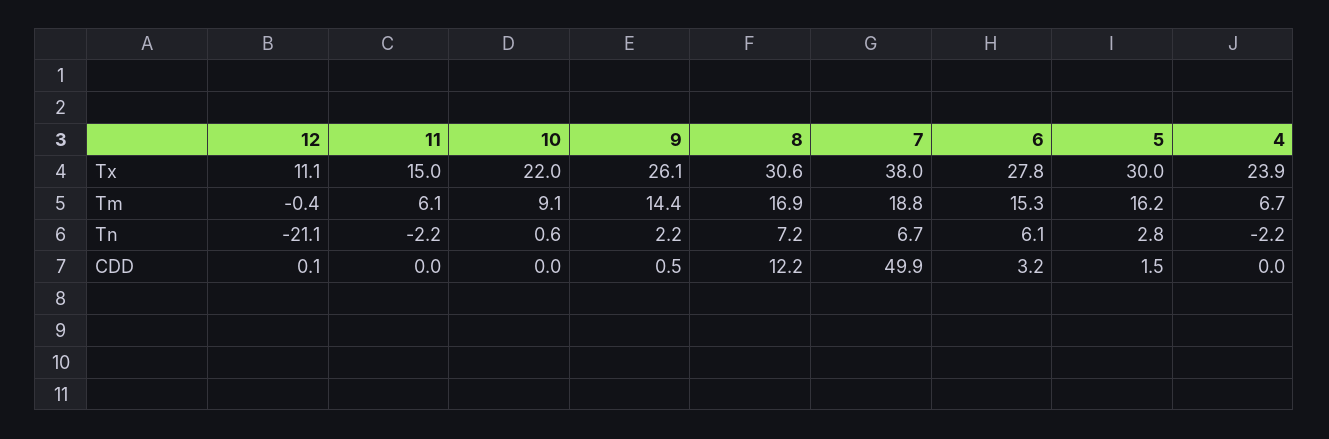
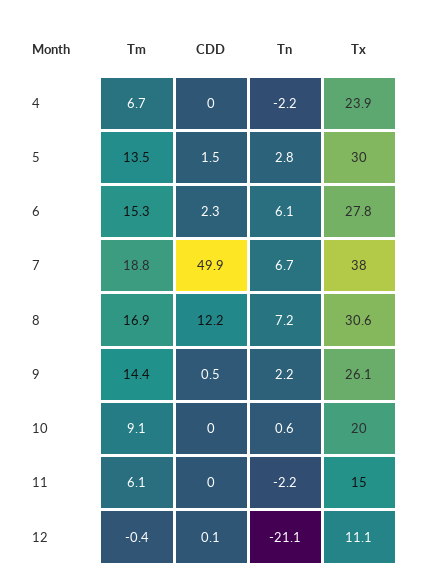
10, Tx: 22 -> 20
5, Tm: 16.2 -> 13.5
6, CDD: 3.2 -> 2.3

